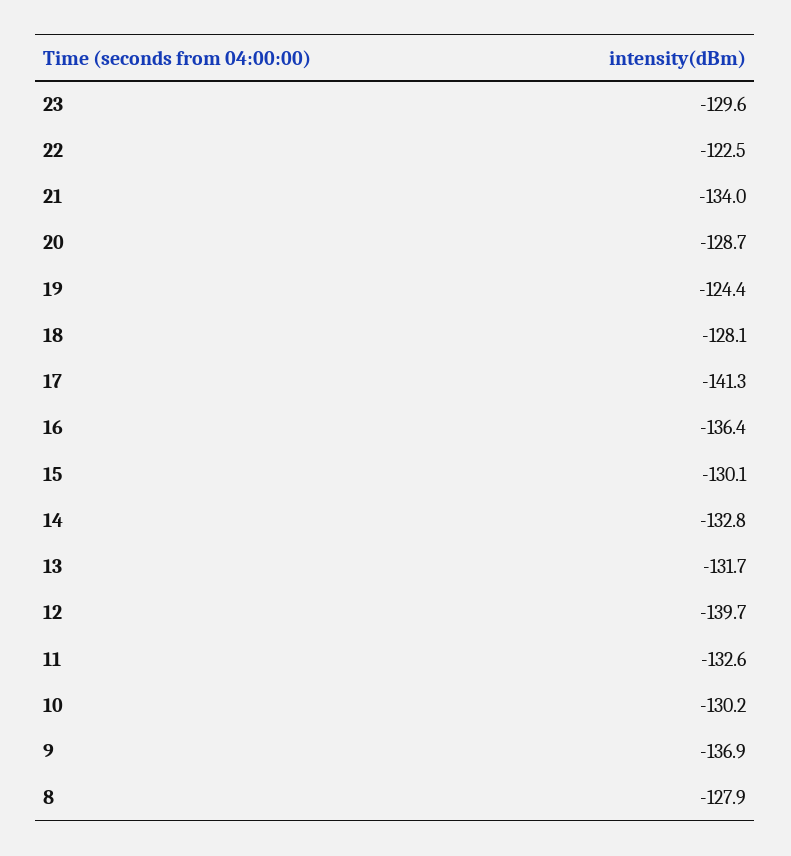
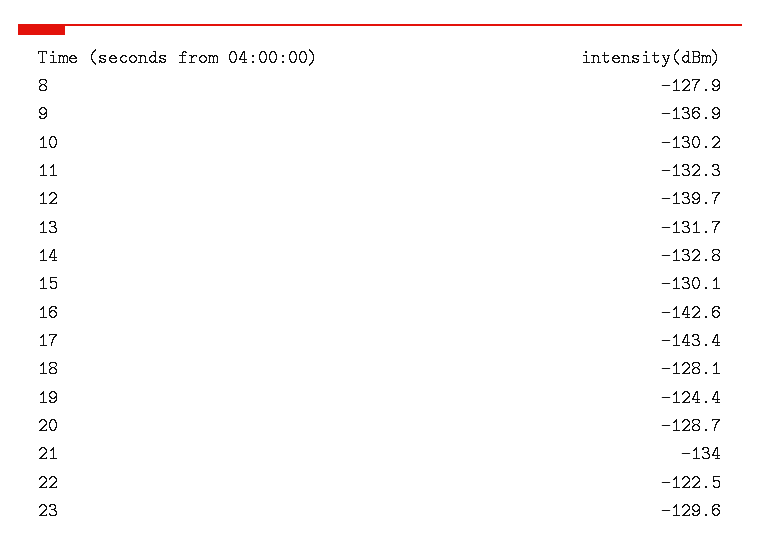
17: -141.3 -> -143.4
16: -136.4 -> -142.6
11: -132.6 -> -132.3

